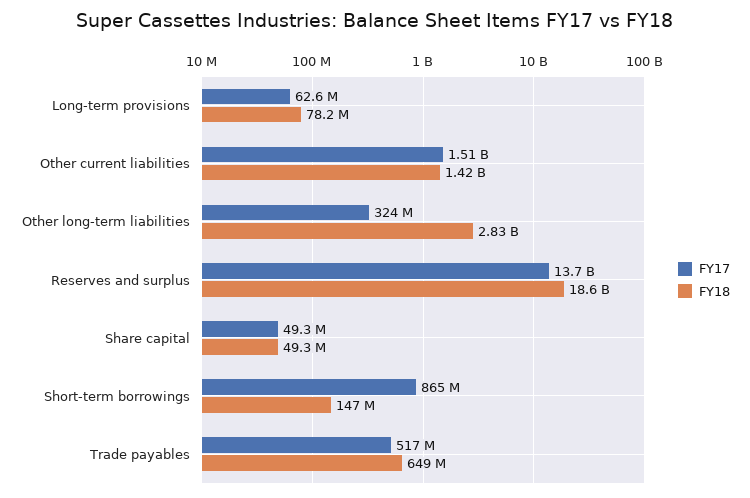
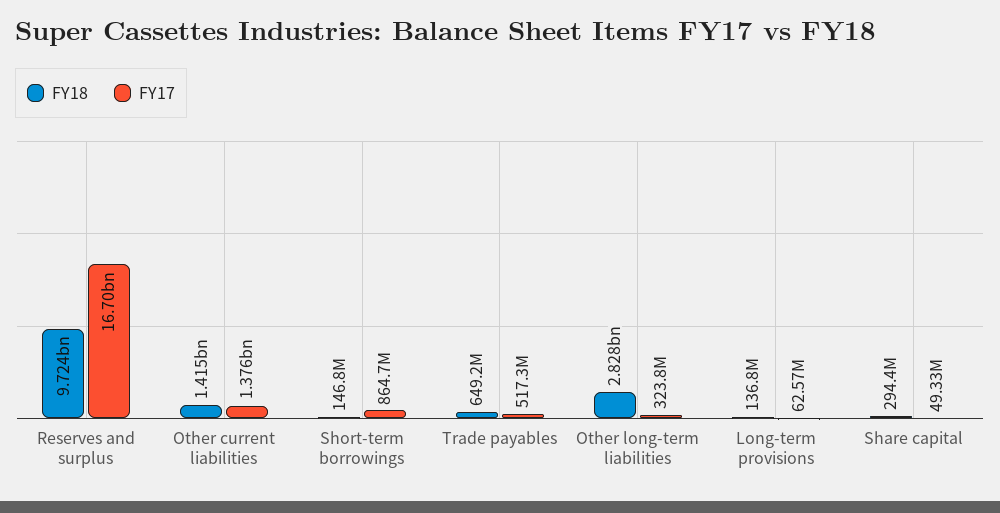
FY18, Long-term provisions: 78200000 -> 136800000
FY17, Other current liabilities: 1510000000 -> 1376000000
FY17, Reserves and surplus: 13700000000 -> 16700000000
FY18, Reserves and surplus: 18600000000 -> 9724000000
FY18, Share capital: 49300000 -> 294400000

